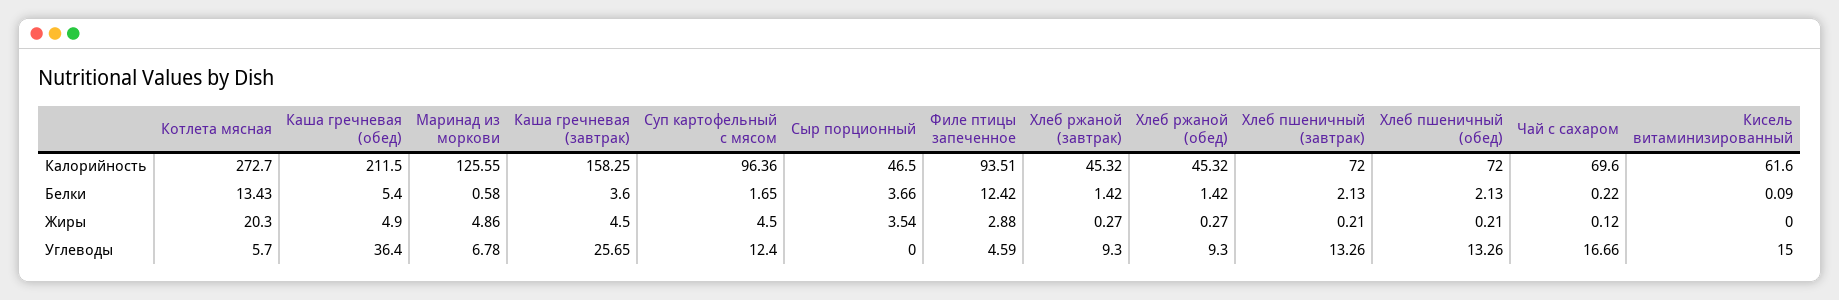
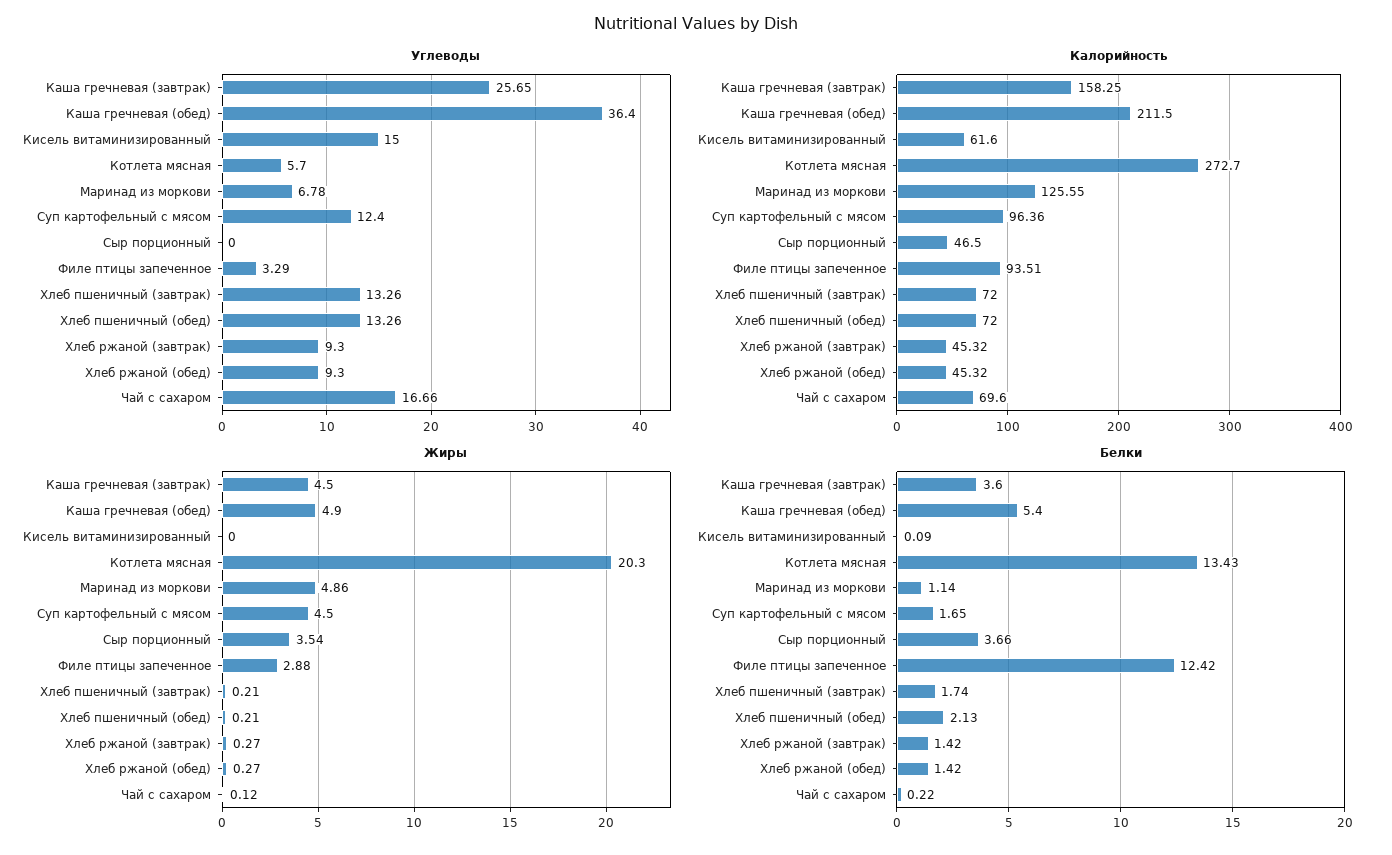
Белки, Маринад из моркови: 0.58 -> 1.14
Белки, Хлеб пшеничный (завтрак): 2.13 -> 1.74
Углеводы, Филе птицы запеченное: 4.59 -> 3.29

